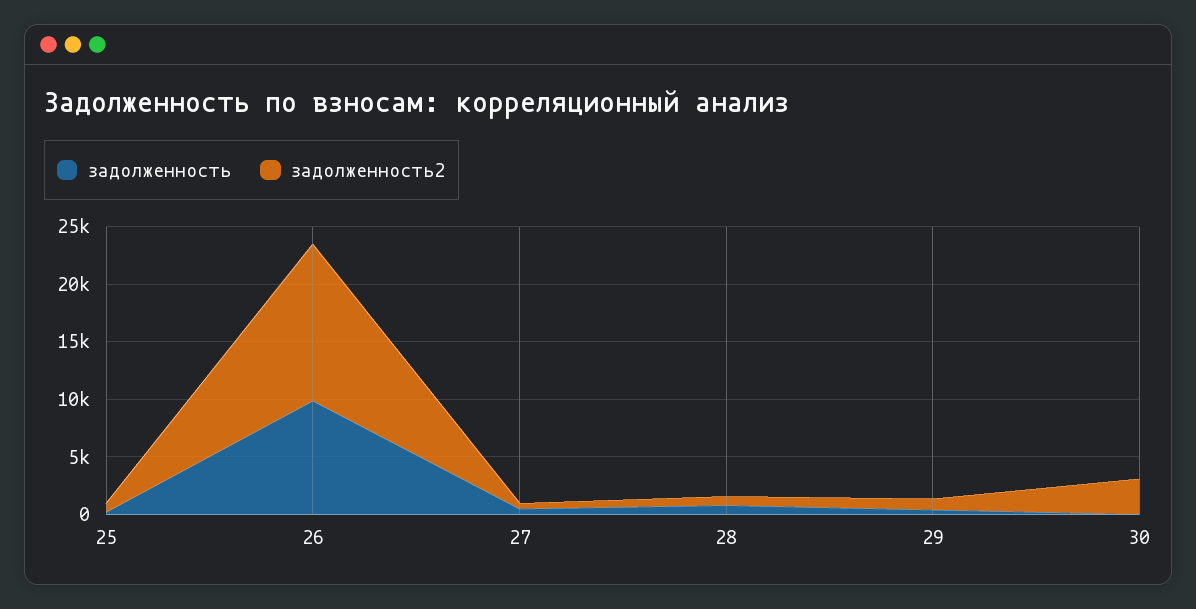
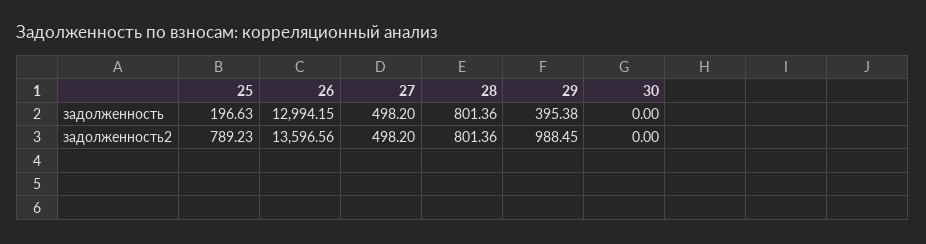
задолженность, 26: 10000 -> 12994.15
задолженность2, 30: 3000 -> 0

